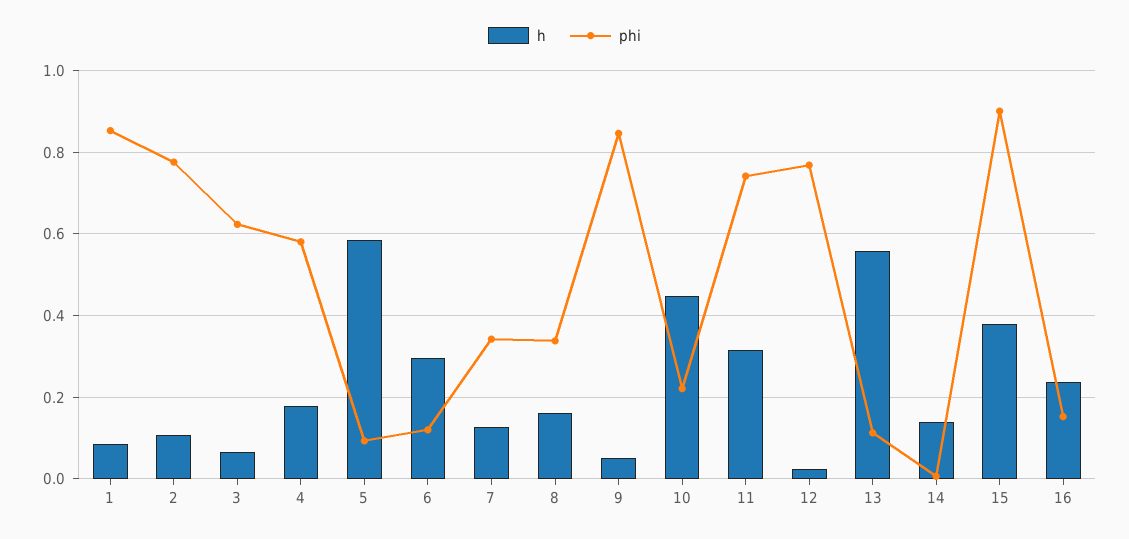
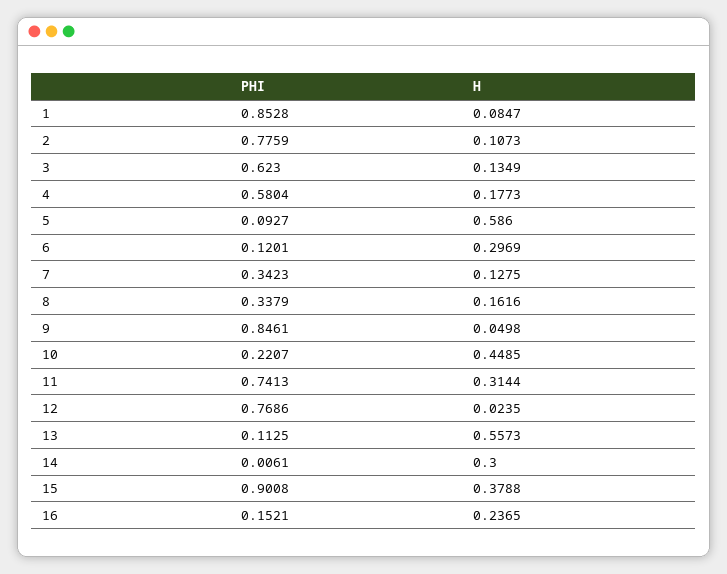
h, 3: 0.06 -> 0.1349
h, 14: 0.14 -> 0.3

